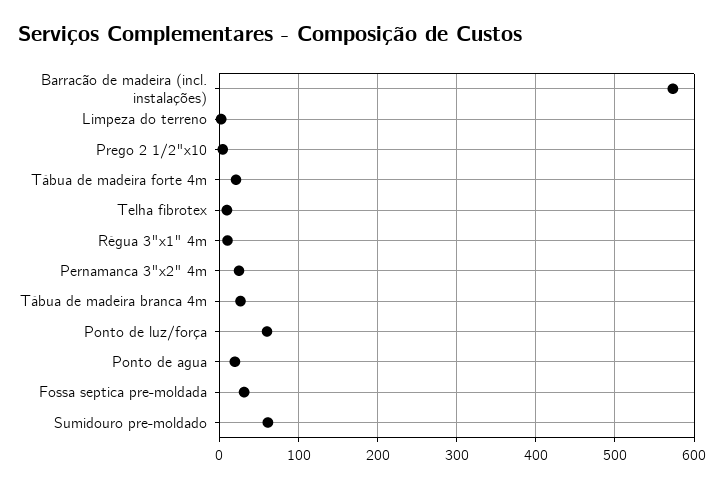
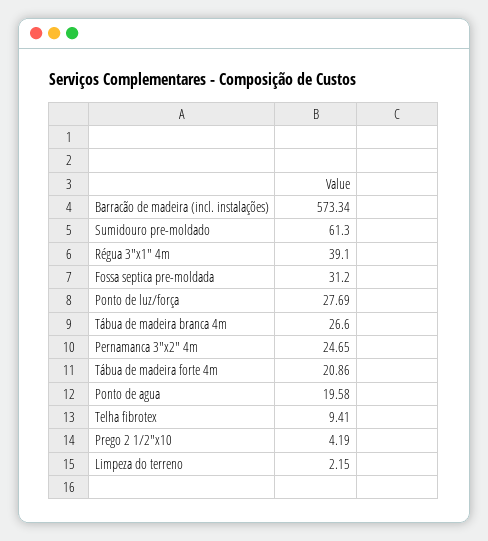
Régua 3"x1" 4m: 10 -> 39.1
Ponto de luz/força: 60 -> 27.69

